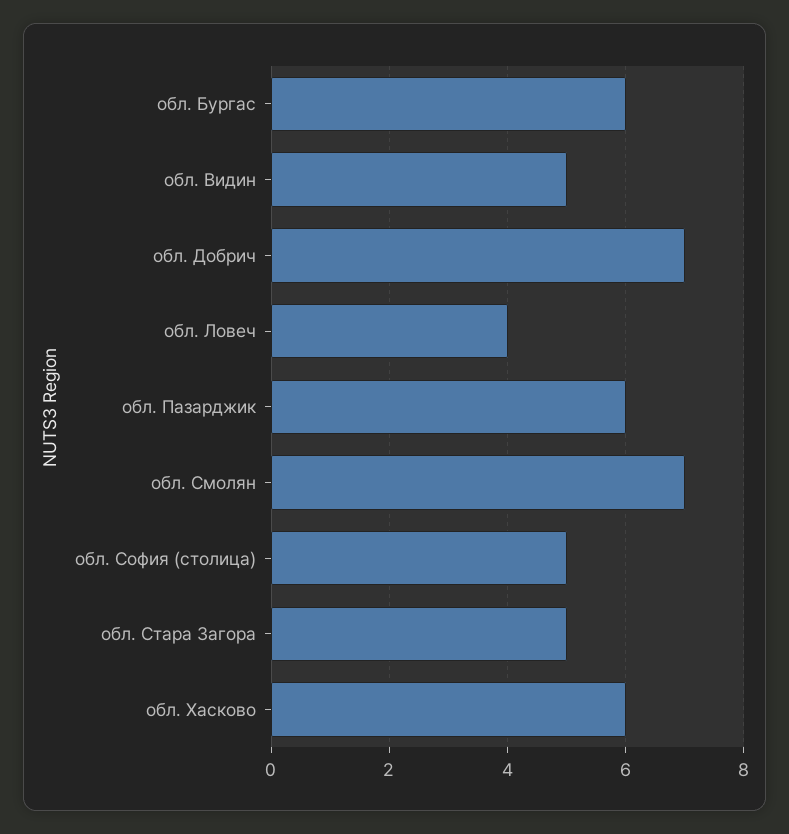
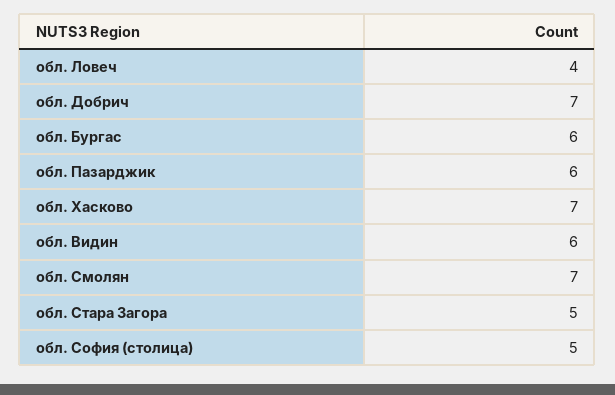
обл. Видин: 5 -> 6
обл. Хасково: 6 -> 7

